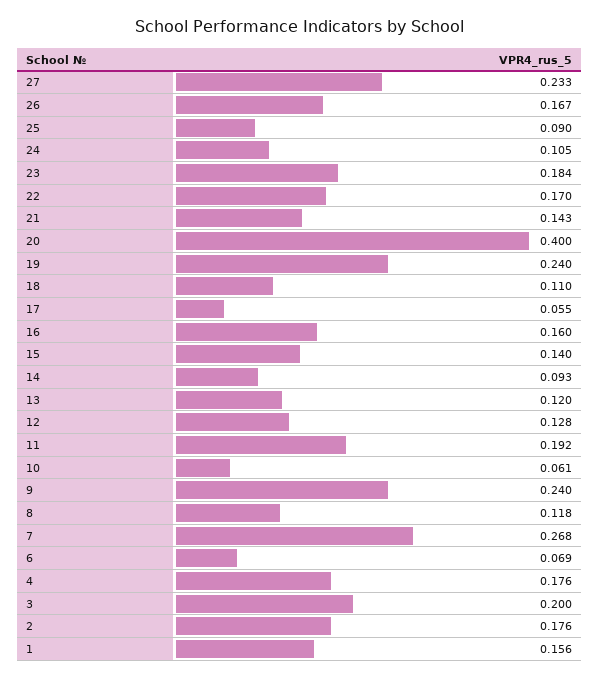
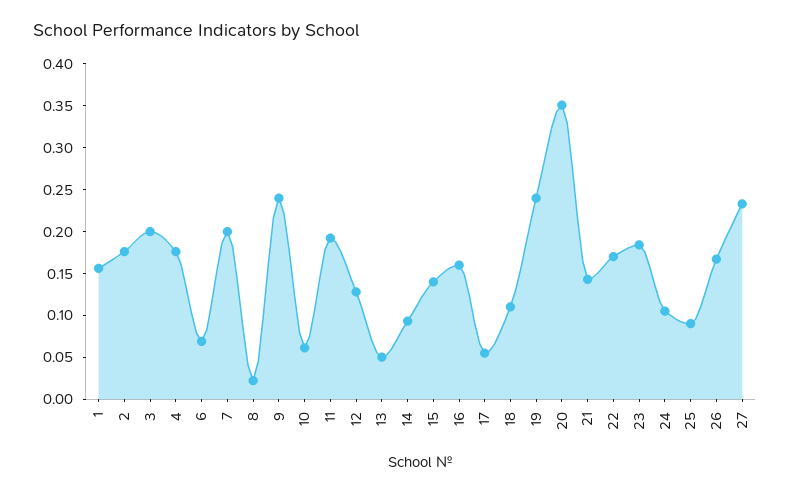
20: 0.4 -> 0.35
13: 0.12 -> 0.05
8: 0.118 -> 0.02
7: 0.268 -> 0.2

